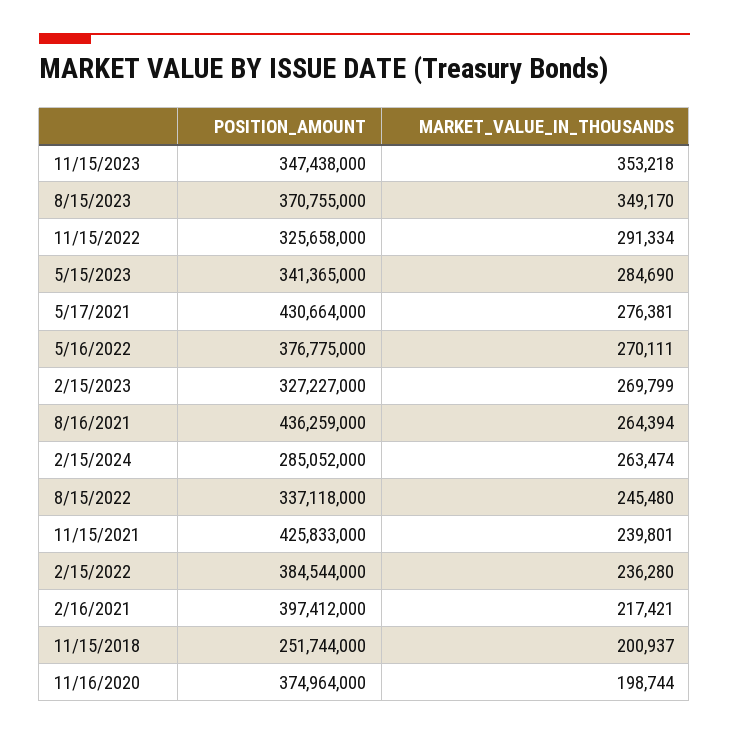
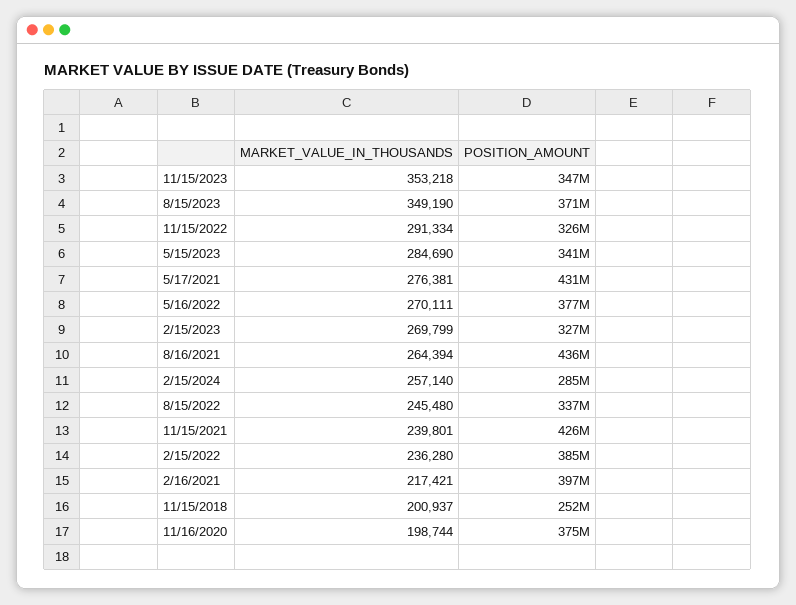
MARKET_VALUE_IN_THOUSANDS, 8/15/2023: 349170 -> 349190
MARKET_VALUE_IN_THOUSANDS, 2/15/2024: 263474 -> 257140

